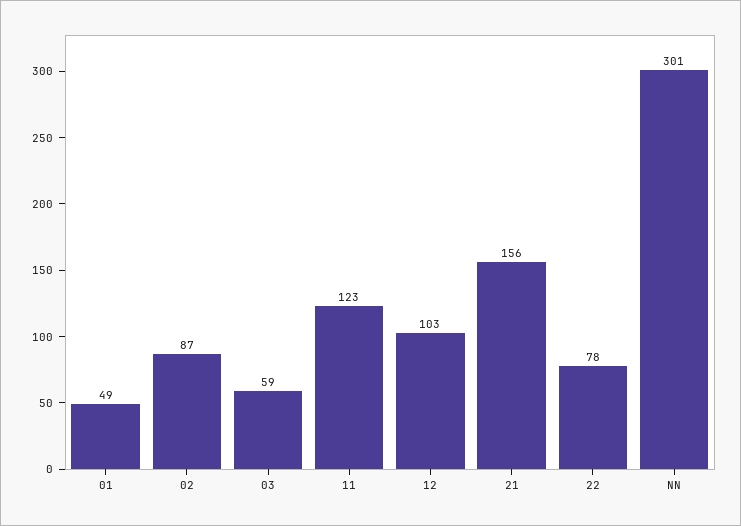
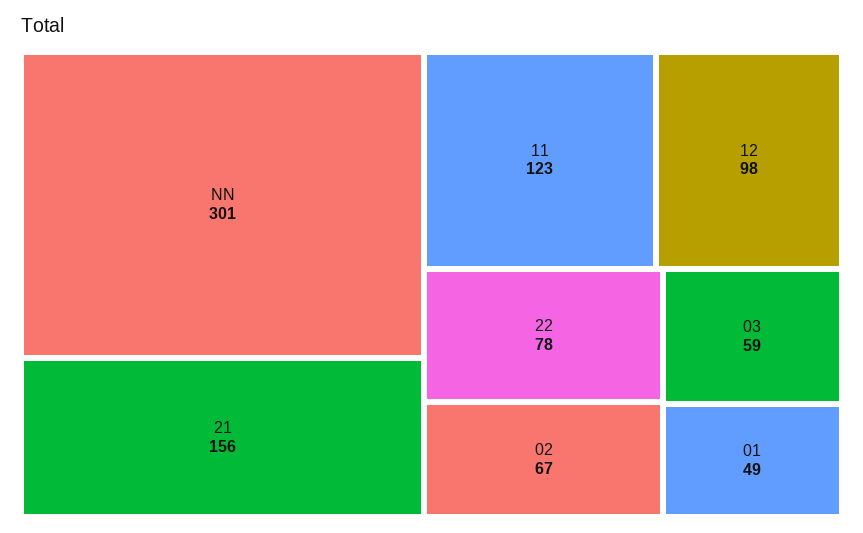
02: 87 -> 67
12: 103 -> 98

